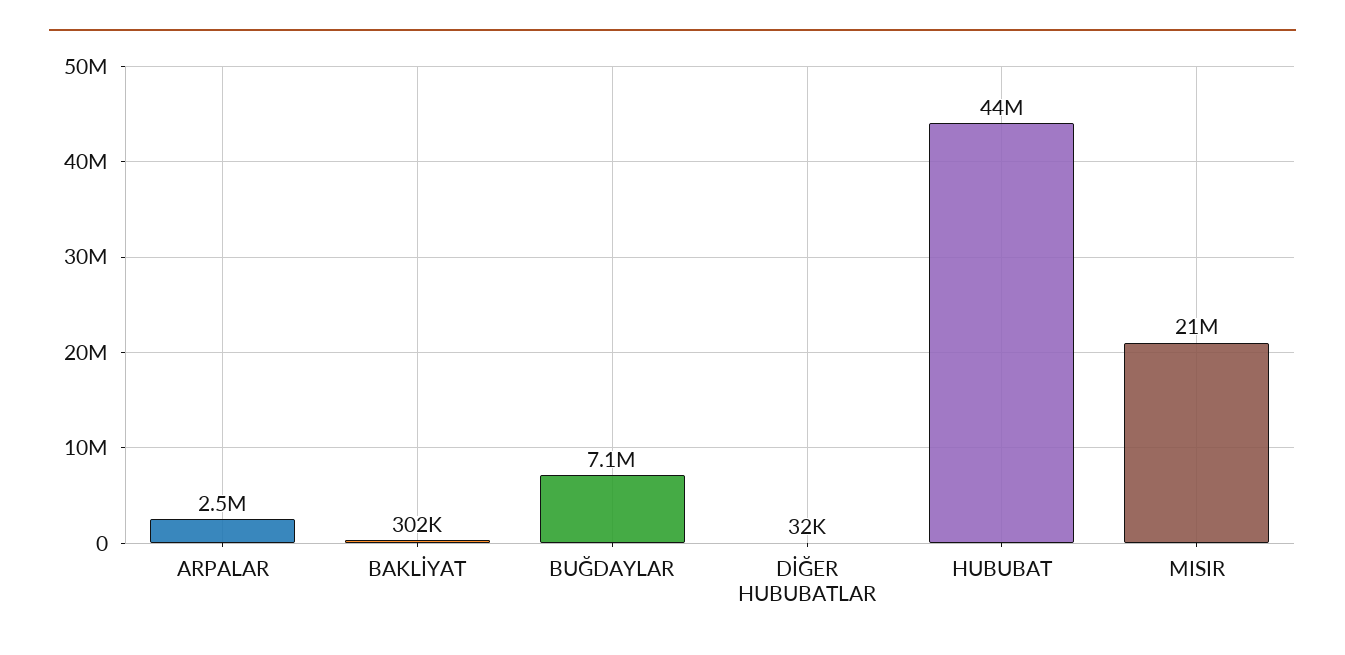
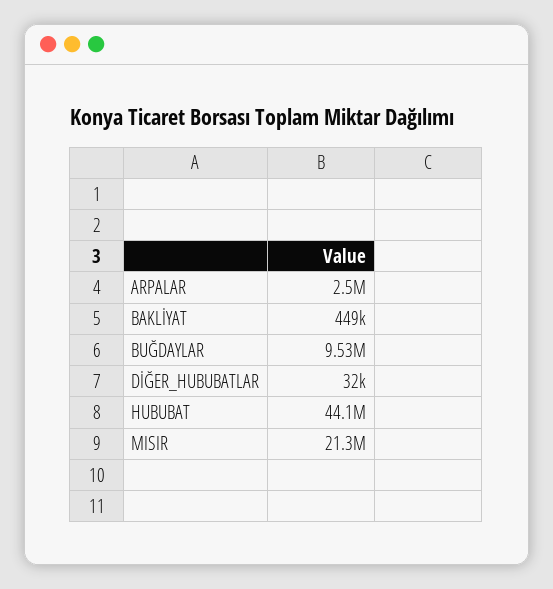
BAKLİYAT: 302000 -> 449000
BUĞDAYLAR: 7100000 -> 9530000

